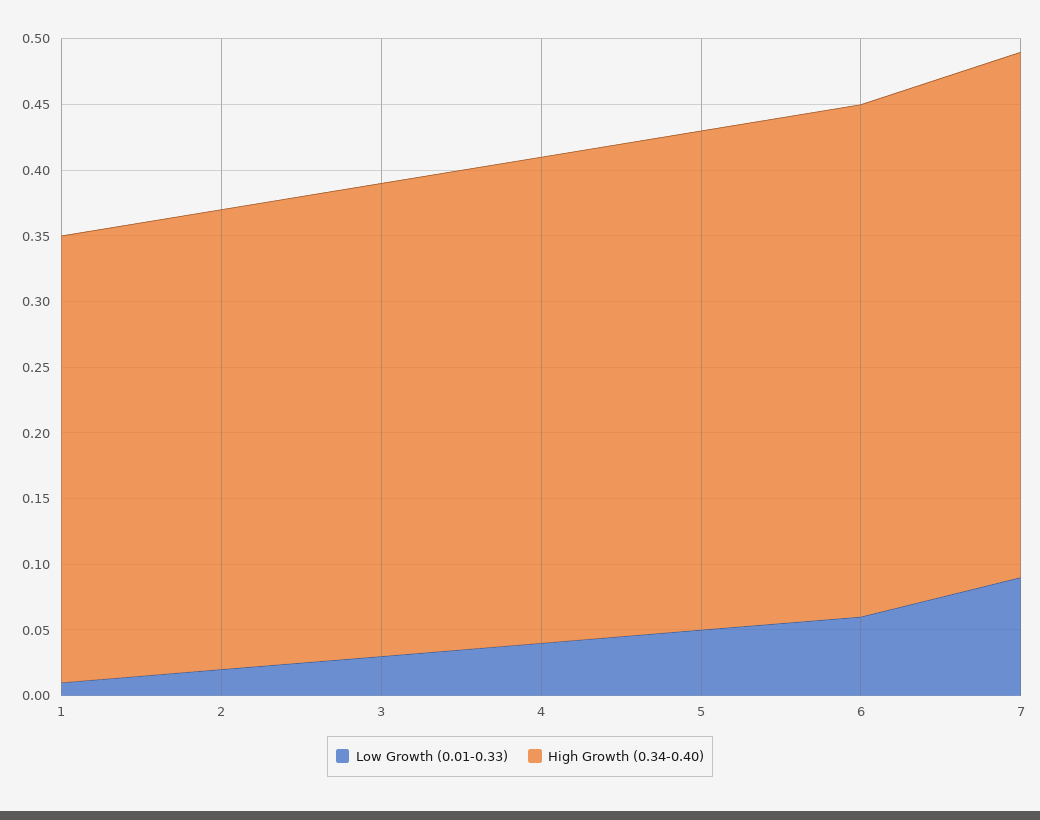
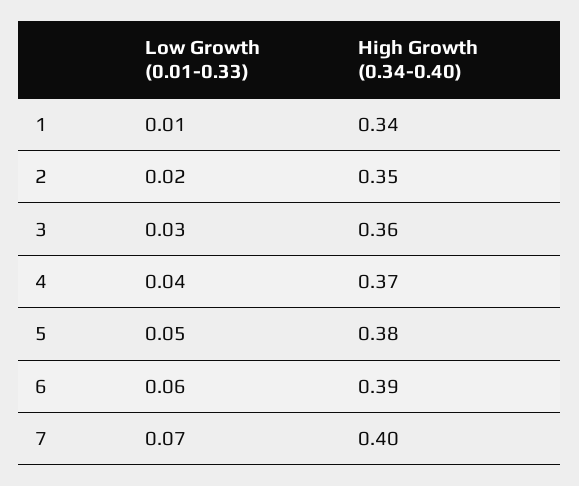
Low Growth (0.01-0.33), 7: 0.09 -> 0.07

